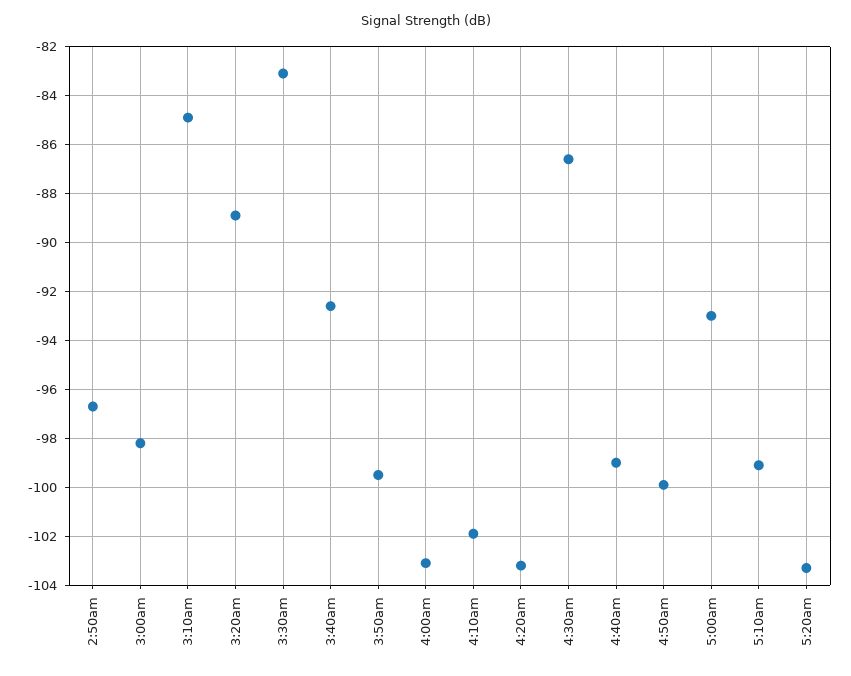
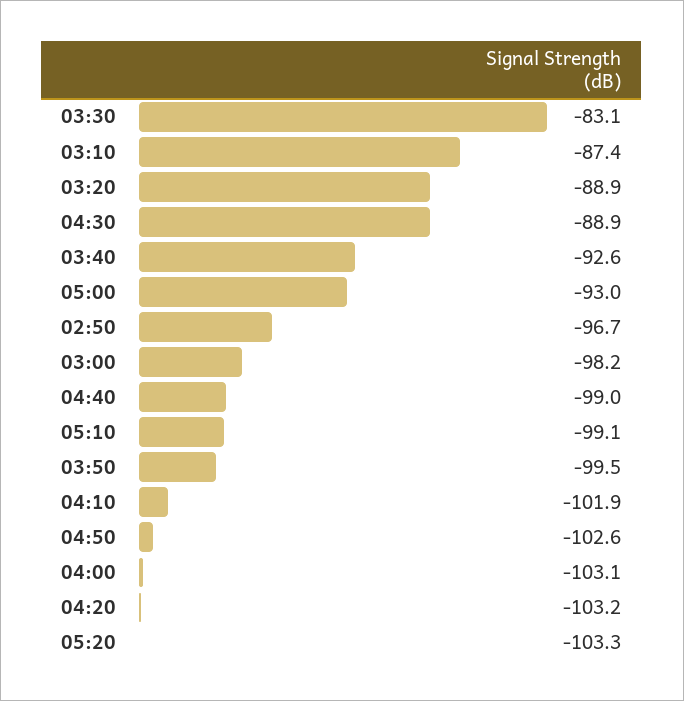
3:10am: -85 -> -87.4
4:30am: -86.5 -> -88.9
4:50am: -100 -> -102.6

